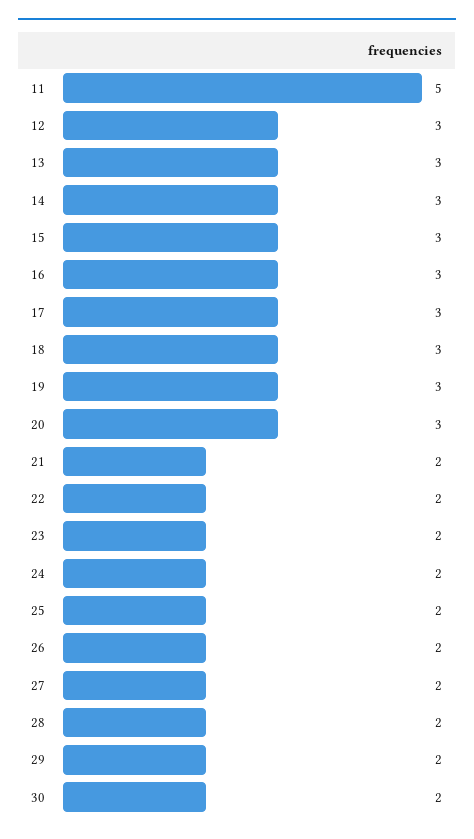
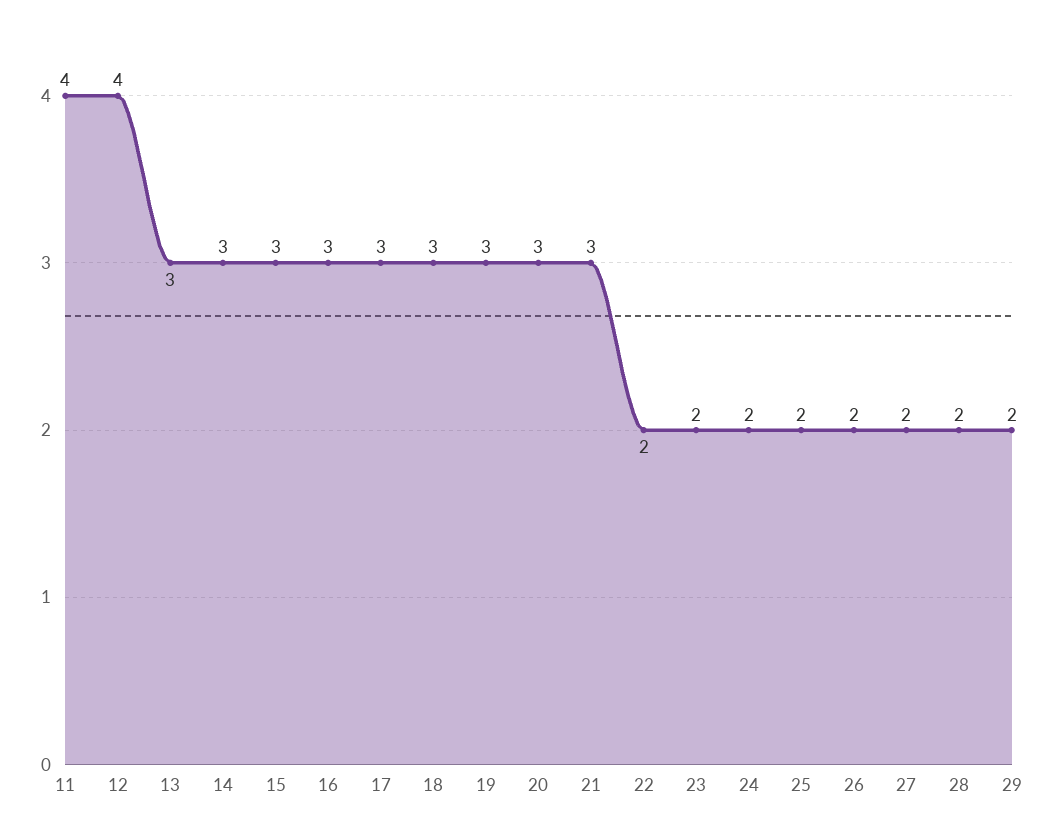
11: 5 -> 4
12: 3 -> 4
21: 2 -> 3
30: 2 -> none

